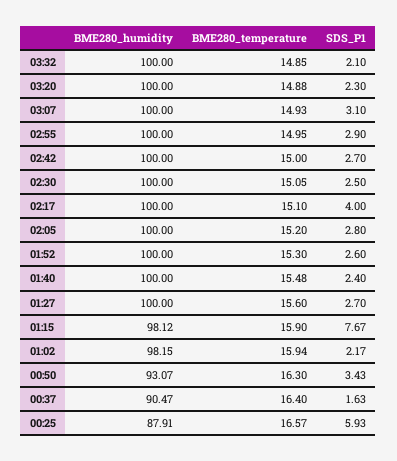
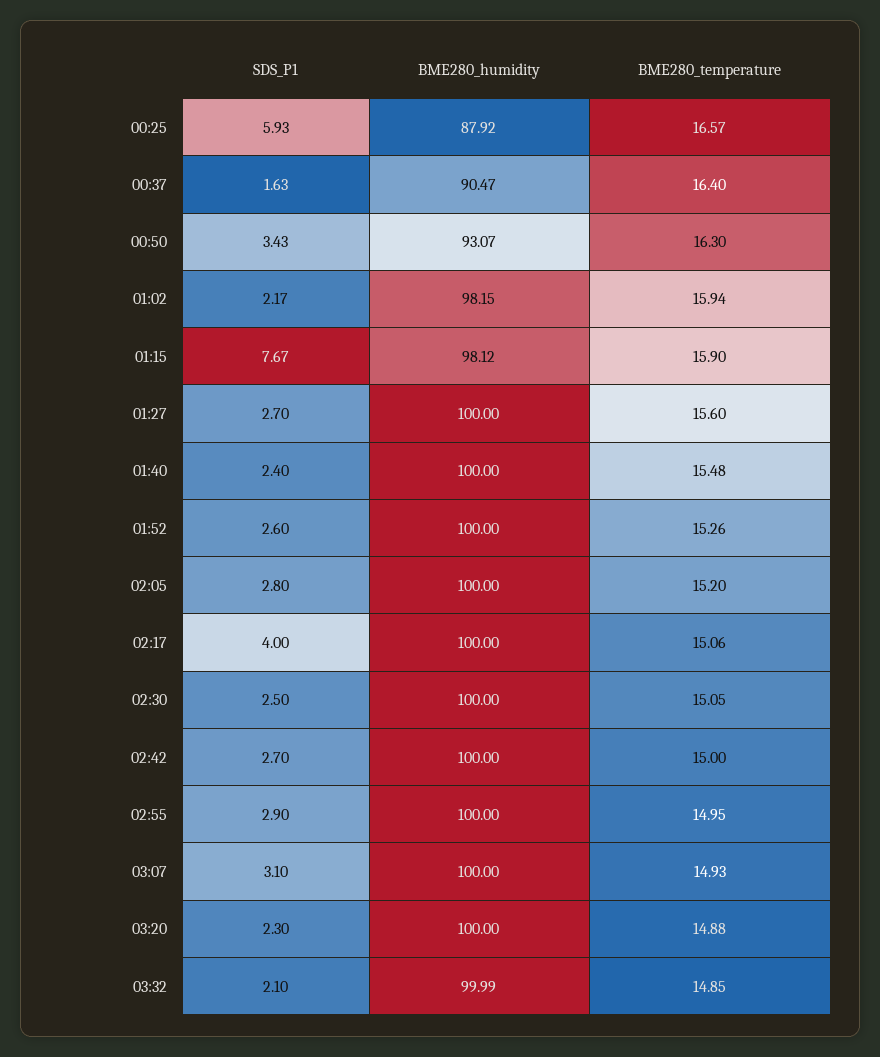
BME280_humidity, 03:32: 100 -> 99.99
BME280_temperature, 02:17: 15.1 -> 15.06
BME280_temperature, 01:52: 15.3 -> 15.26
BME280_humidity, 00:25: 87.91 -> 87.92

